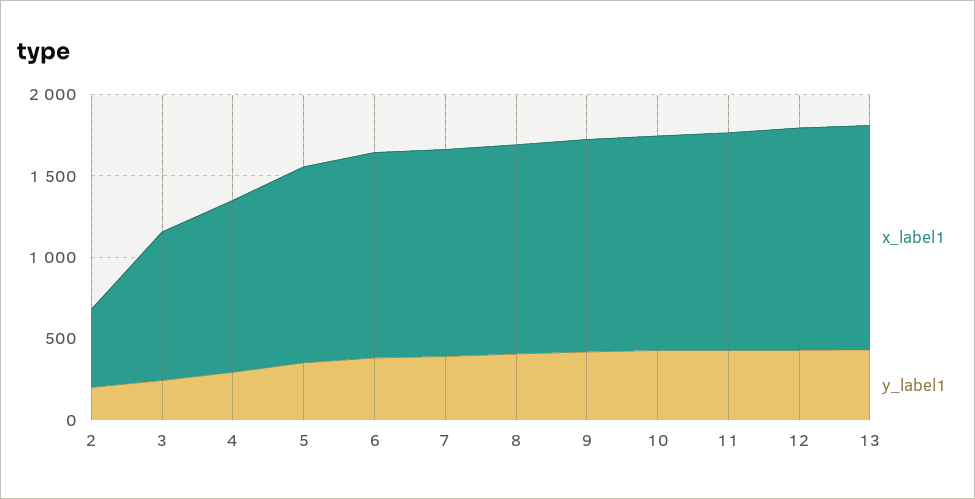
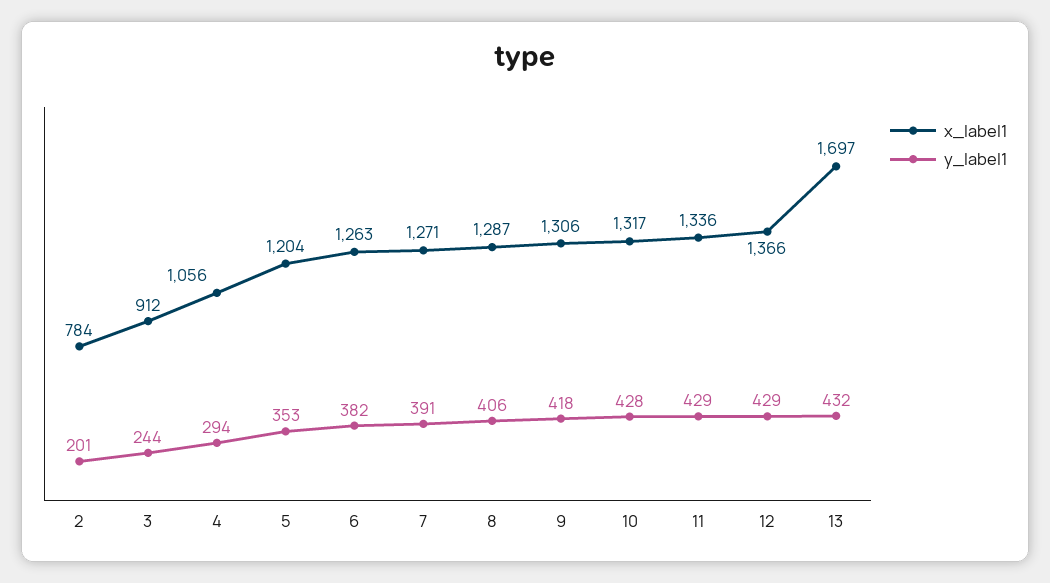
x_label1, 2: 500 -> 784
x_label1, 13: 1400 -> 1697

